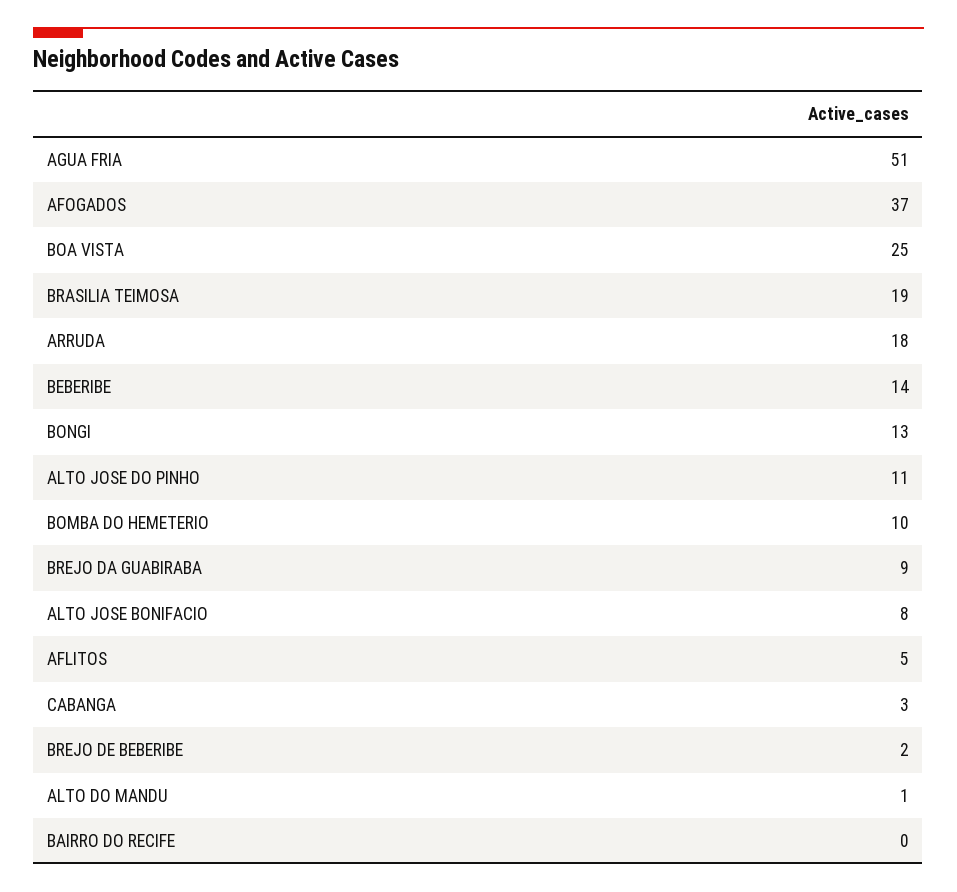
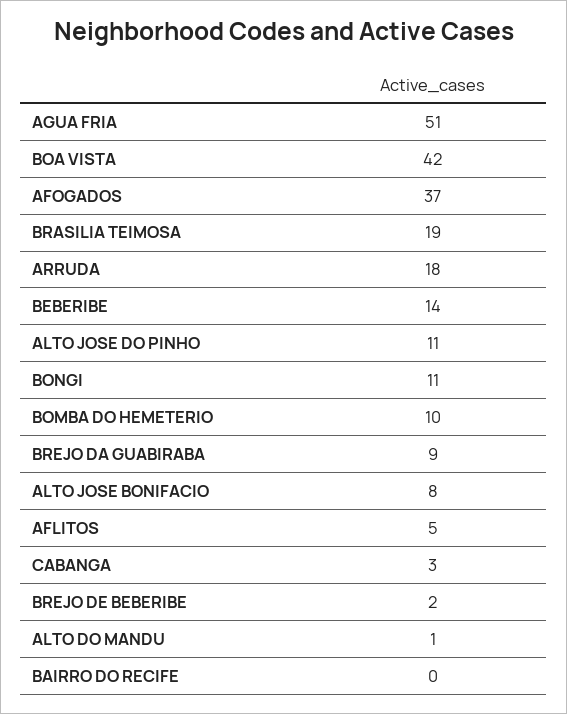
BOA VISTA: 25 -> 42
BONGI: 13 -> 11

